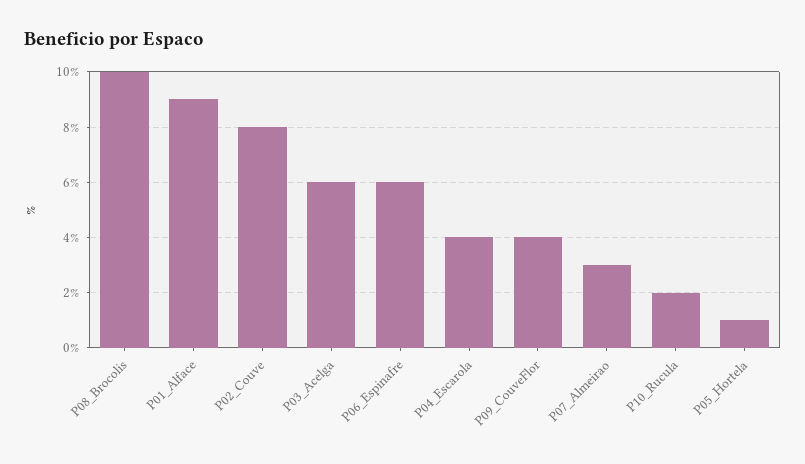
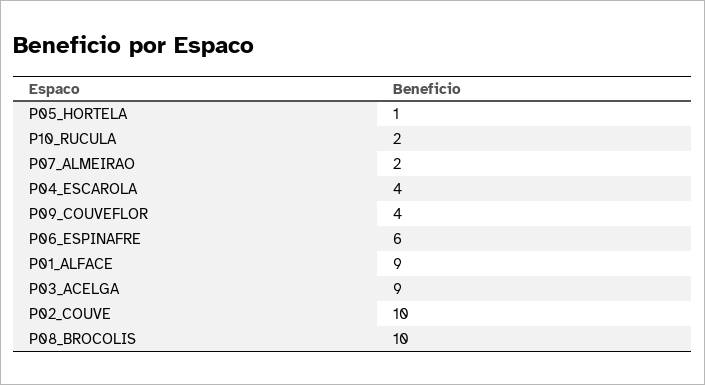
P02_Couve: 8 -> 10
P03_Acelga: 6 -> 9
P07_Almeirao: 3 -> 2

